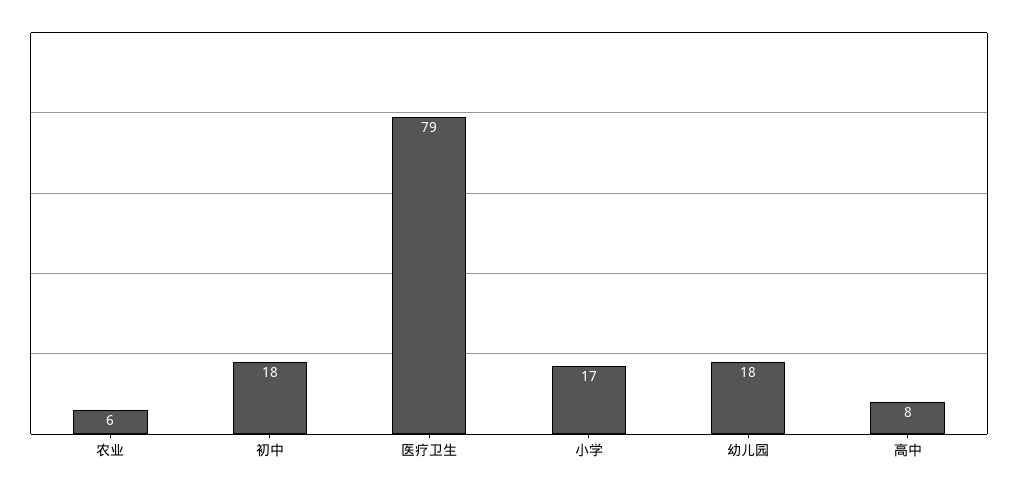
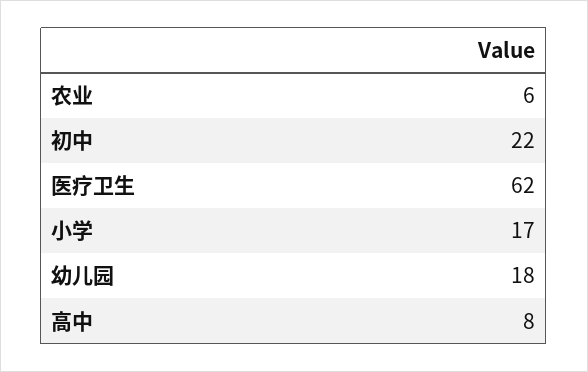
初中: 18 -> 22
医疗卫生: 79 -> 62

